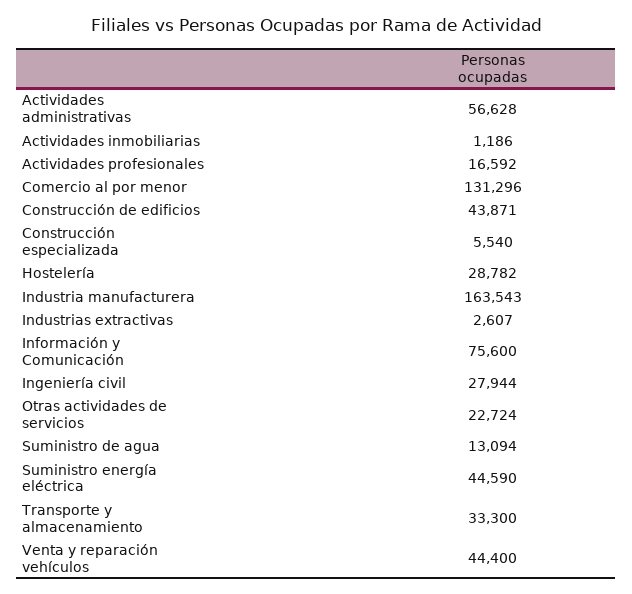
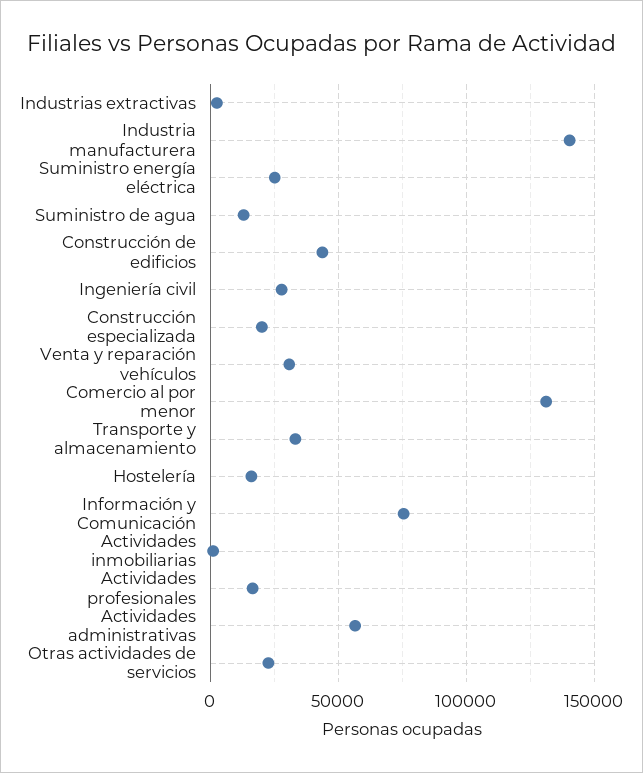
Construcción especializada: 5540 -> 20000
Hostelería: 28782 -> 15000
Industria manufacturera: 163543 -> 140000
Suministro energía eléctrica: 44590 -> 25000
Venta y reparación vehículos: 44400 -> 30000

